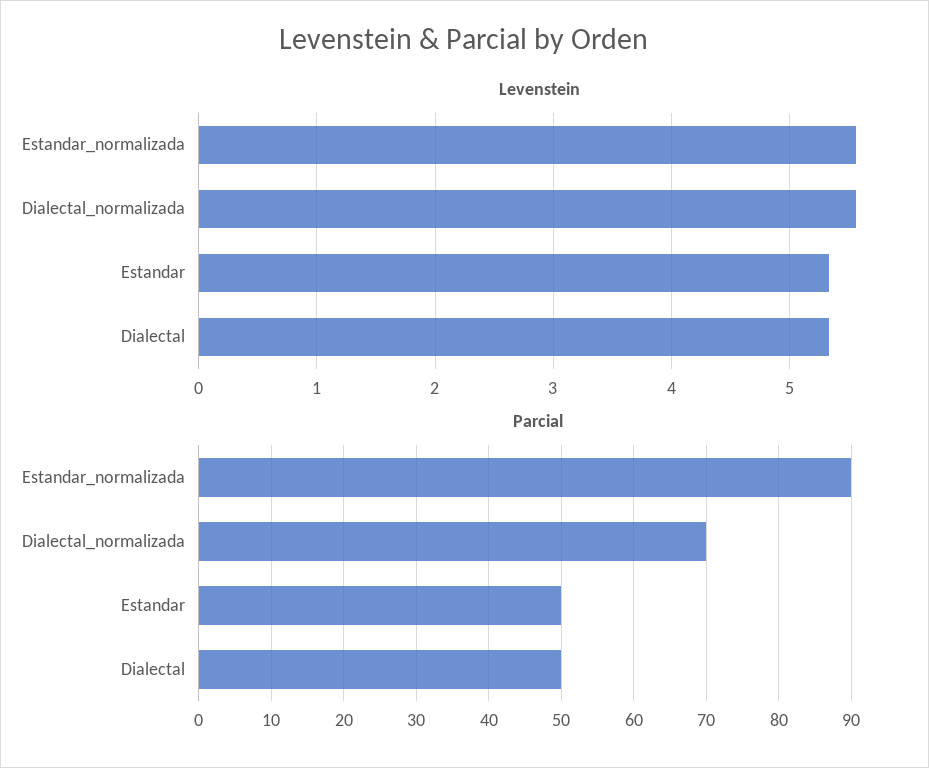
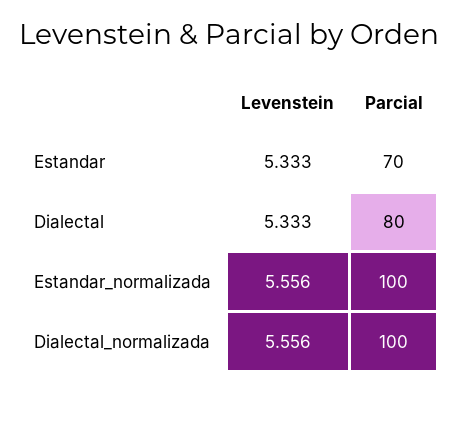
Parcial, Estandar_normalizada: 90 -> 100
Parcial, Dialectal_normalizada: 70 -> 100
Parcial, Estandar: 50 -> 70
Parcial, Dialectal: 50 -> 80

